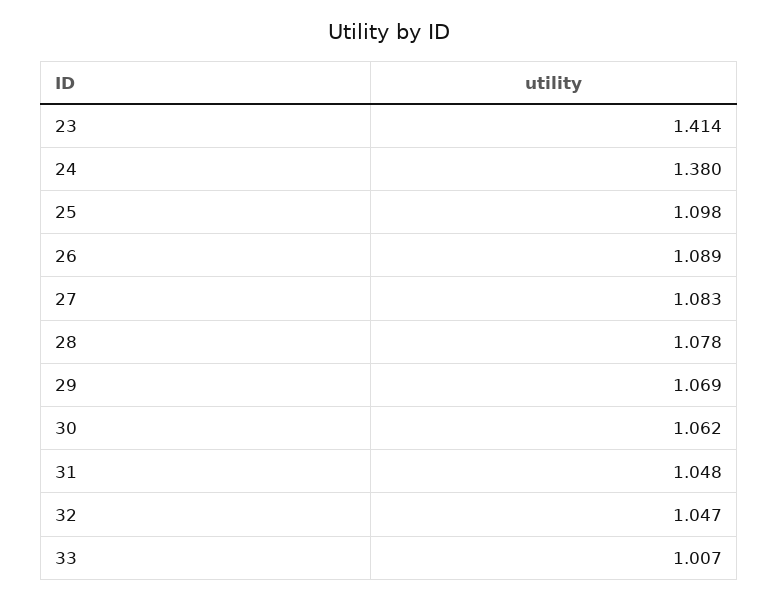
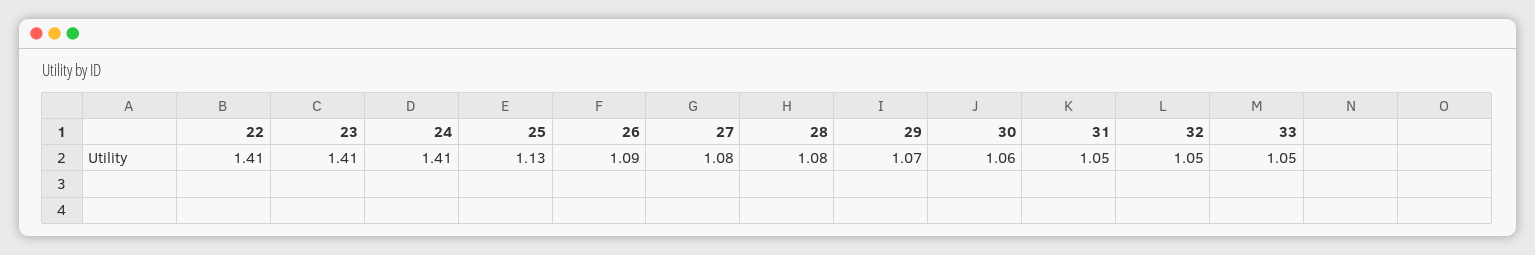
24: 1.38 -> 1.41
25: 1.098 -> 1.13
33: 1.007 -> 1.05
22: none -> 1.41

